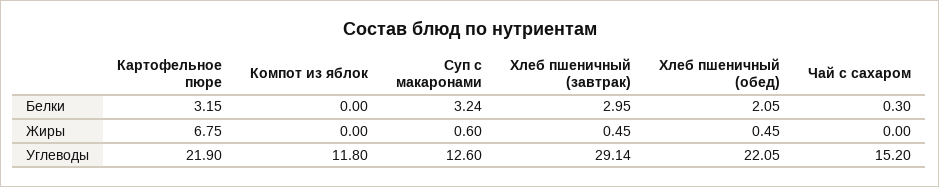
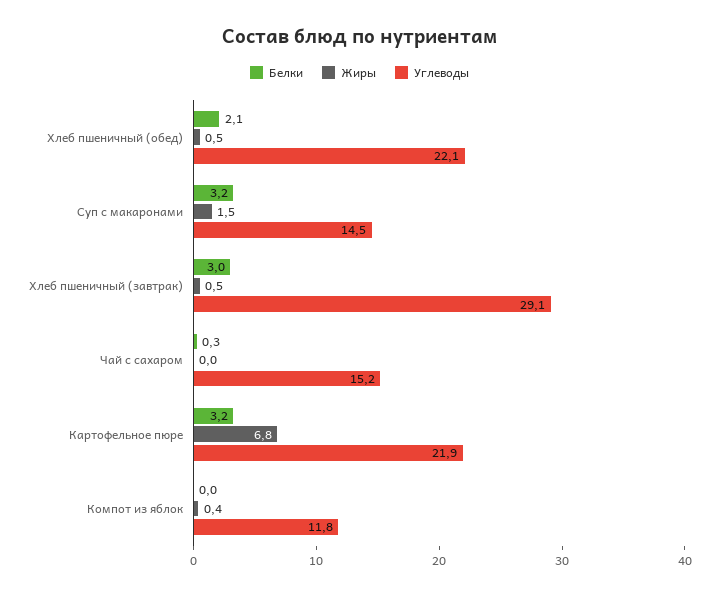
Жиры, Компот из яблок: 0 -> 0.4
Жиры, Суп с макаронами: 0.6 -> 1.5
Углеводы, Суп с макаронами: 12.6 -> 14.5

